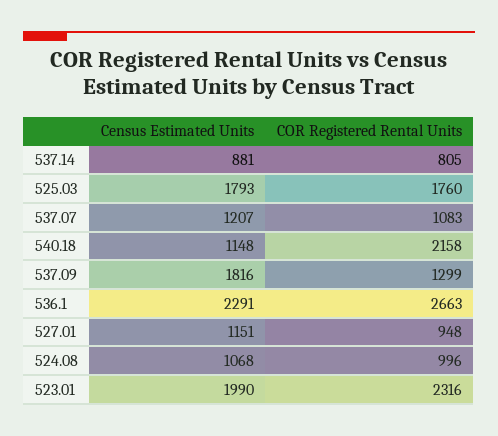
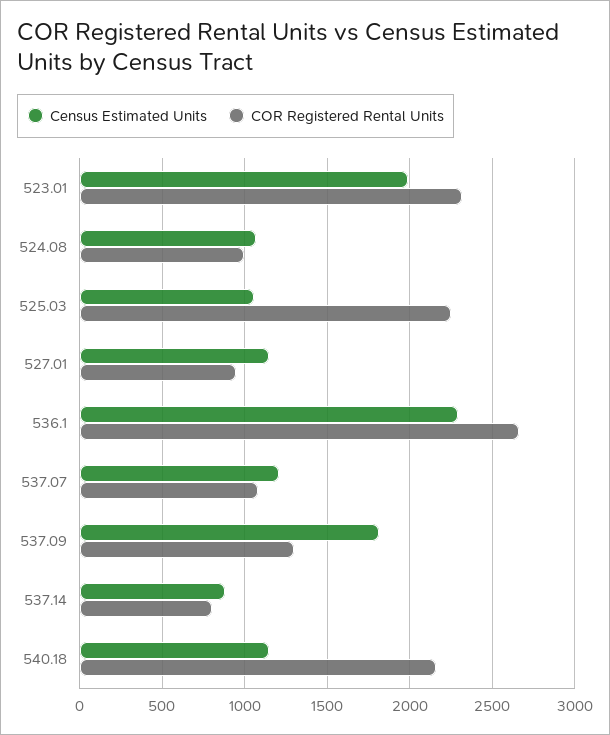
Census Estimated Units, 525.03: 1793 -> 1050
COR Registered Rental Units, 525.03: 1760 -> 2250

